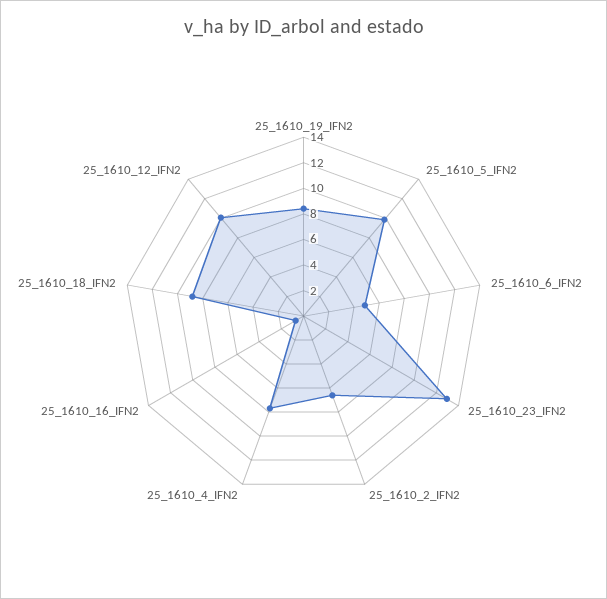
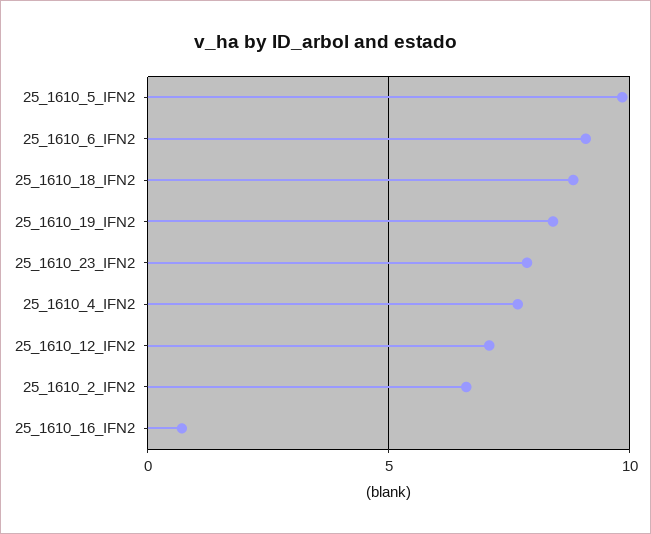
25_1610_6_IFN2: 5 -> 9
25_1610_23_IFN2: 13 -> 8
25_1610_12_IFN2: 10 -> 7

